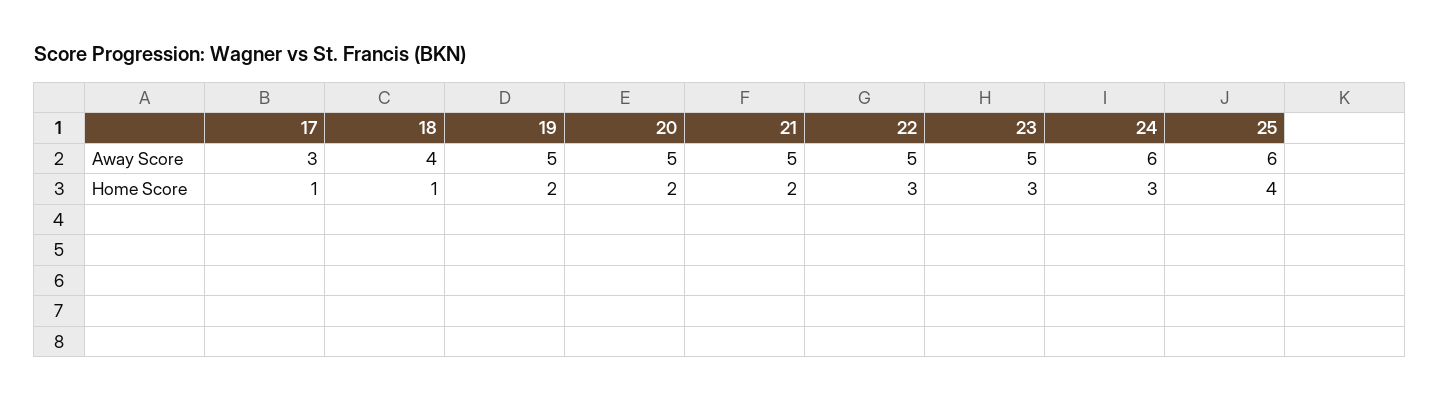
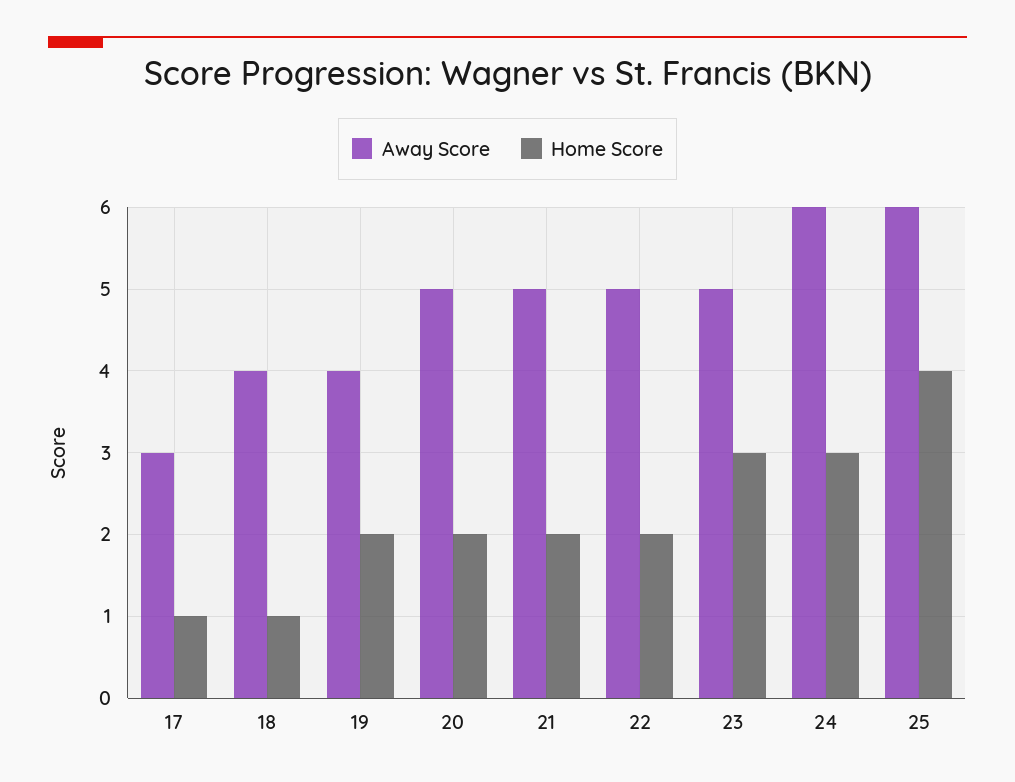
Away Score, 19: 5 -> 4
Home Score, 22: 3 -> 2

